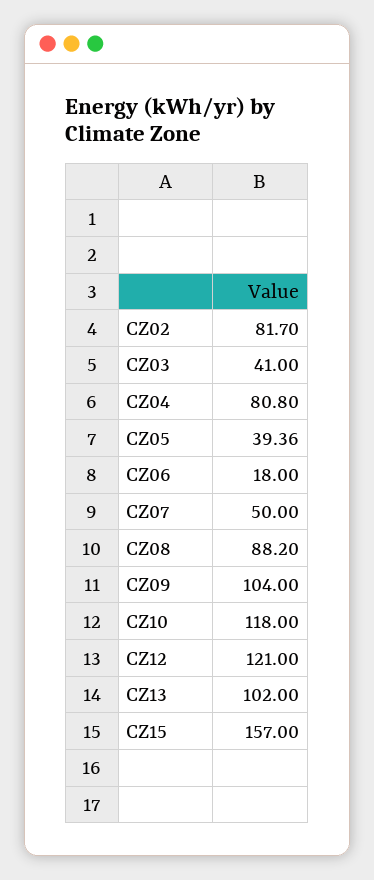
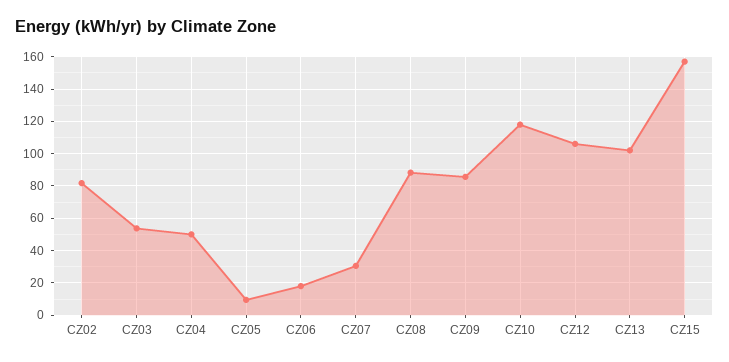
CZ03: 41 -> 55
CZ04: 80.8 -> 50
CZ05: 39.36 -> 10
CZ07: 50 -> 30
CZ09: 104 -> 85
CZ12: 121 -> 105

